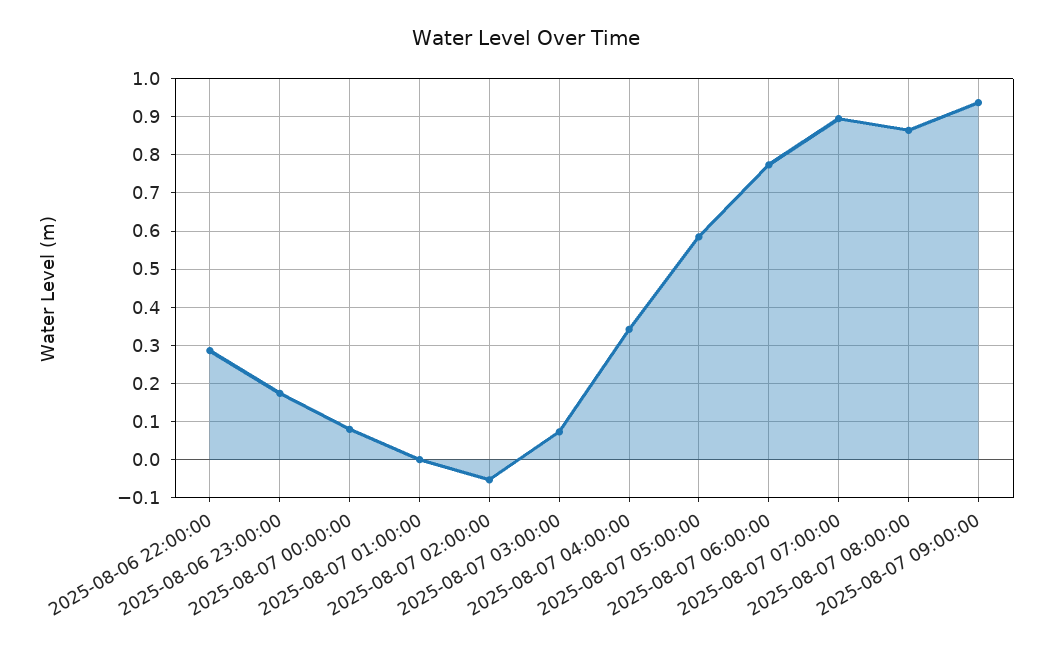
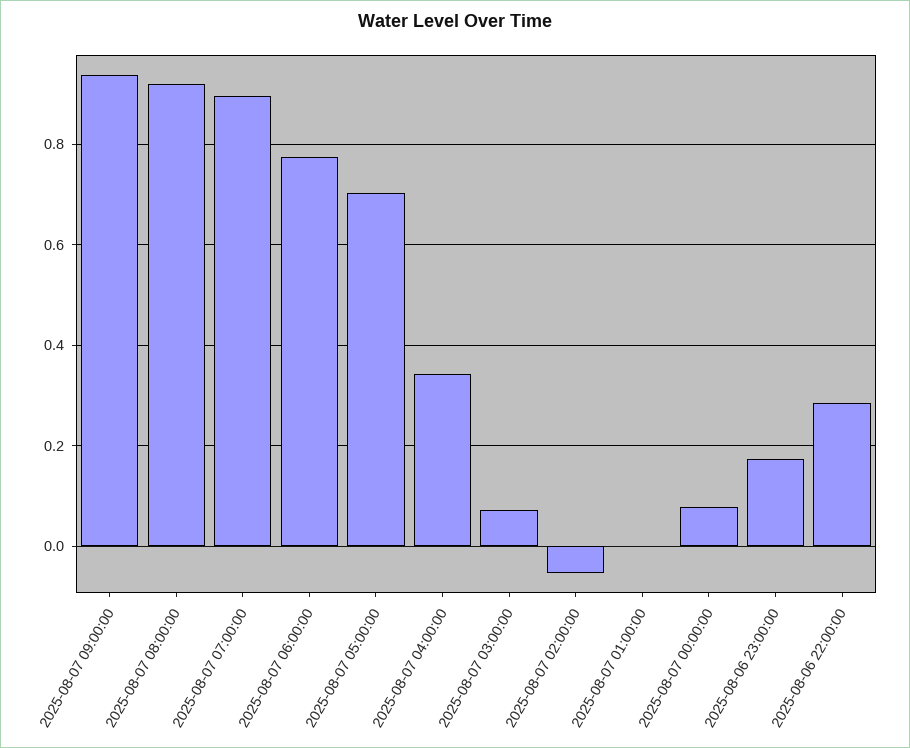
2025-08-07 05:00:00: 0.58 -> 0.7
2025-08-07 08:00:00: 0.86 -> 0.92

